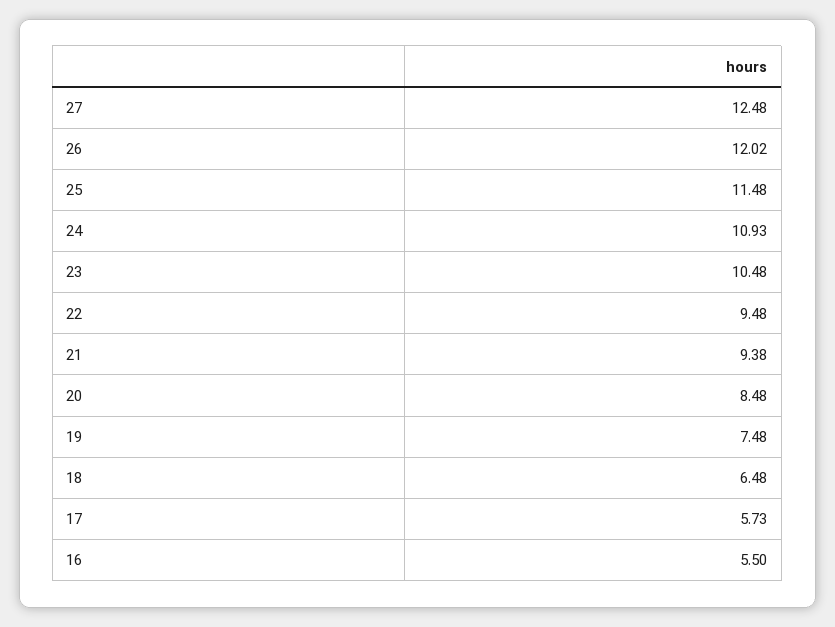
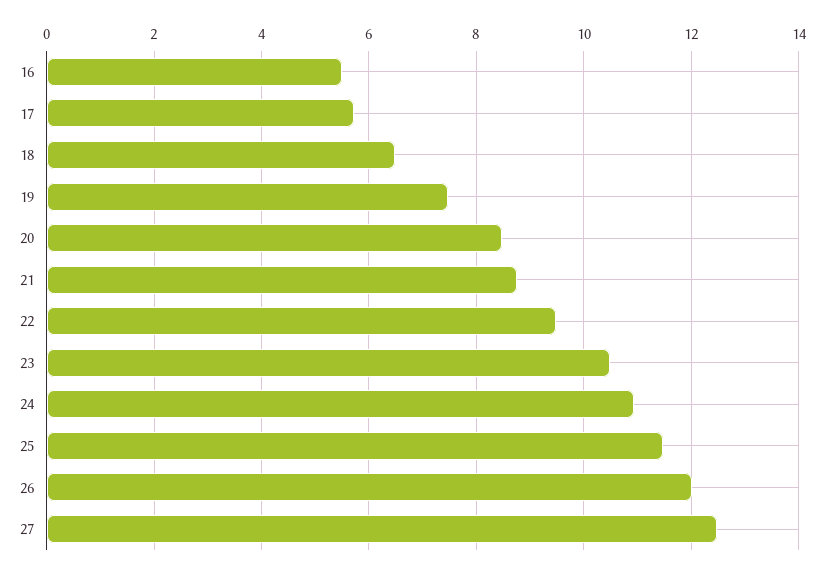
21: 9.38 -> 8.8

